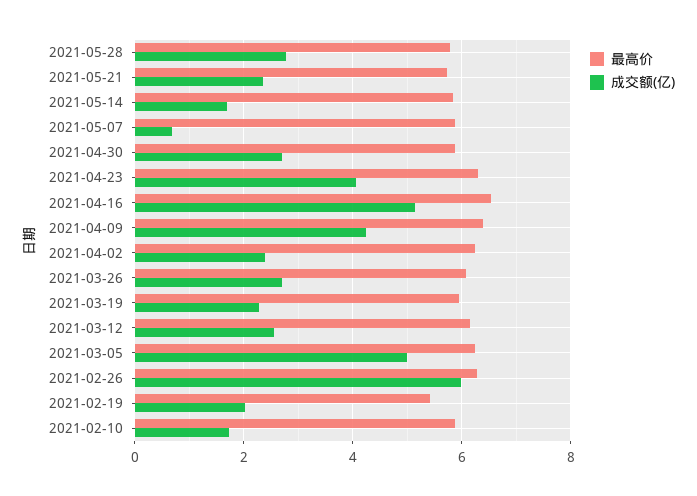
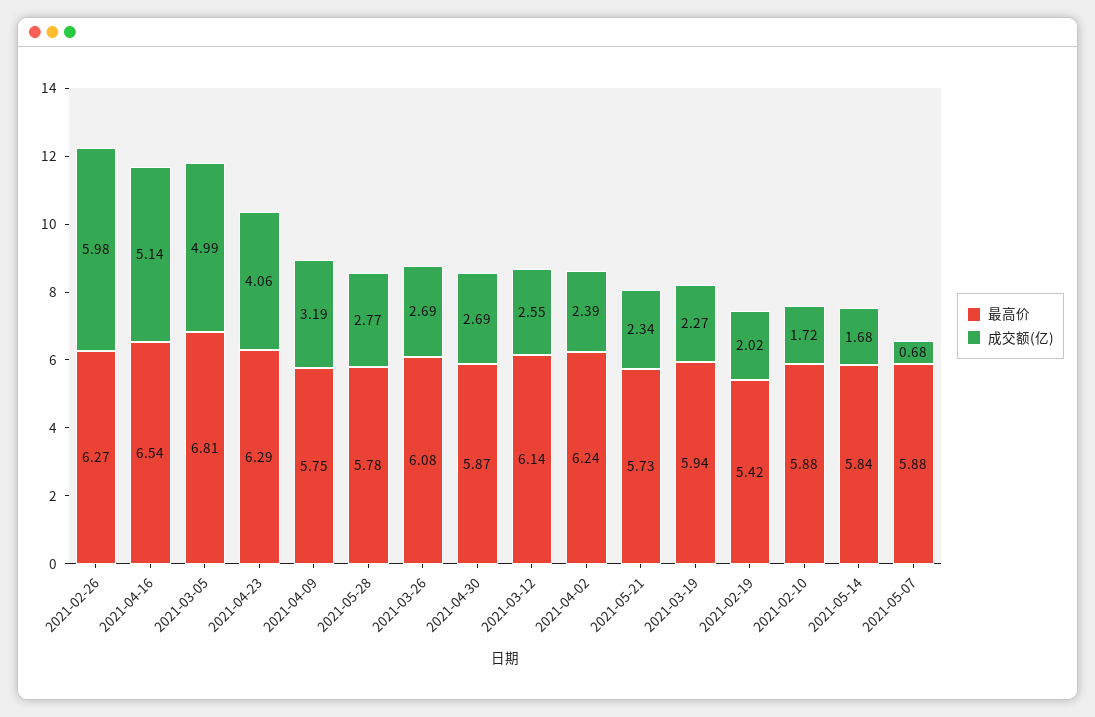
最高价, 2021-04-09: 6.4 -> 5.75
成交额(亿), 2021-04-09: 4.2 -> 3.19
最高价, 2021-03-05: 6.2 -> 6.81

